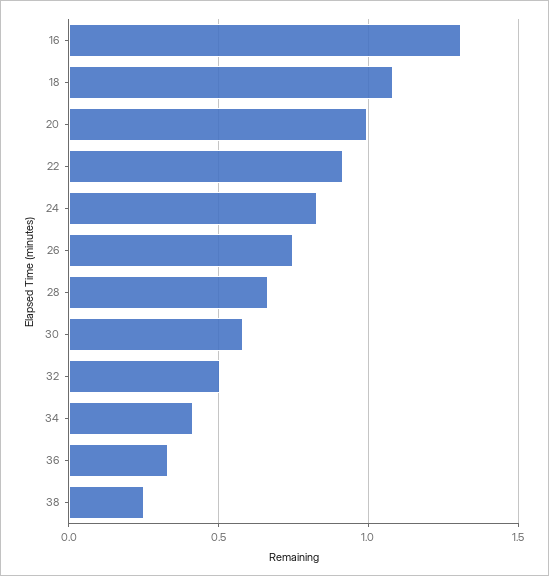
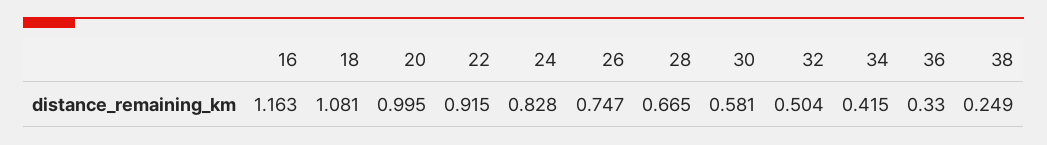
16: 1.3 -> 1.163

